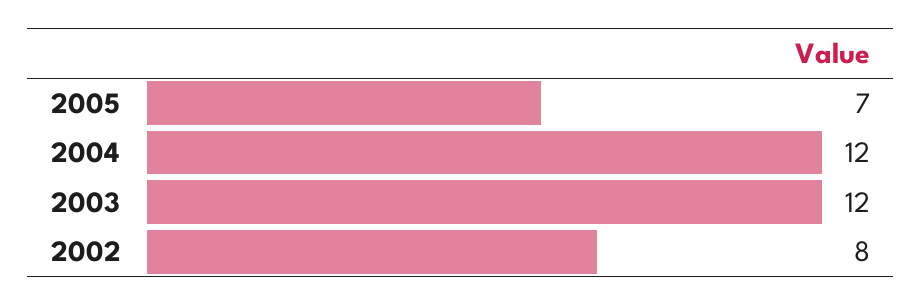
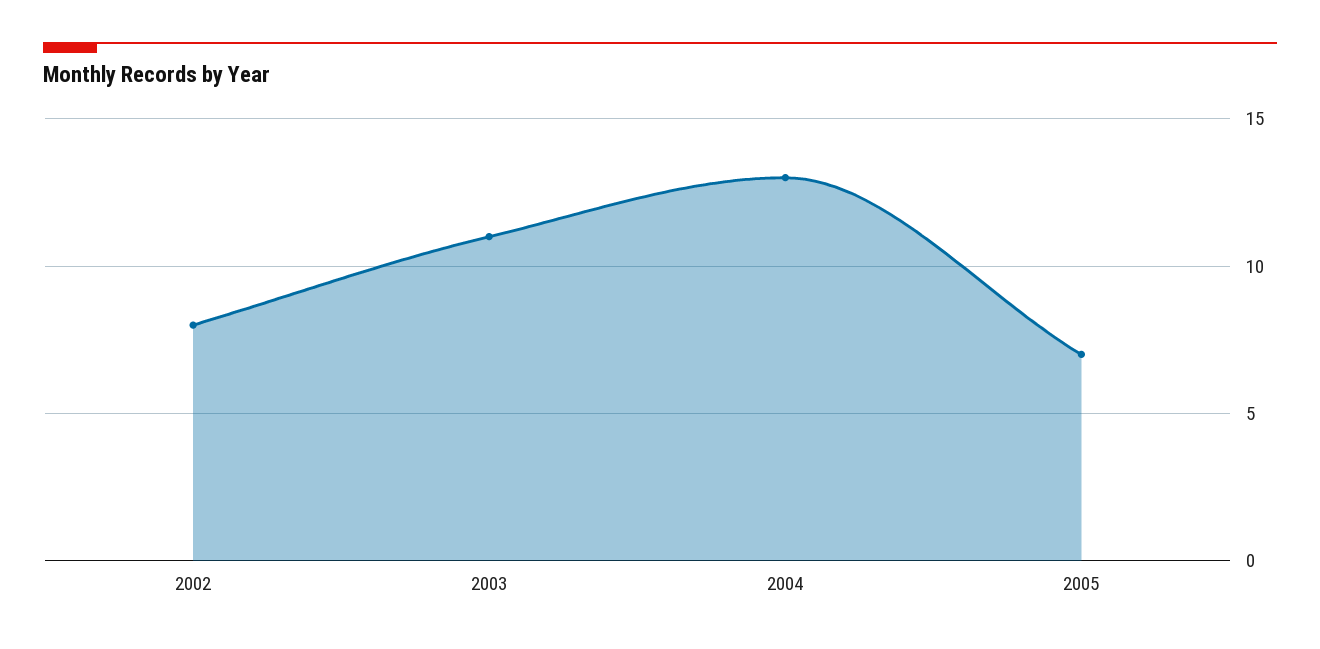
2004: 12 -> 13
2003: 12 -> 11

